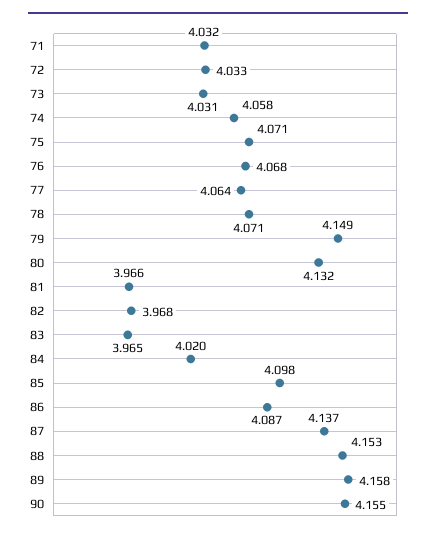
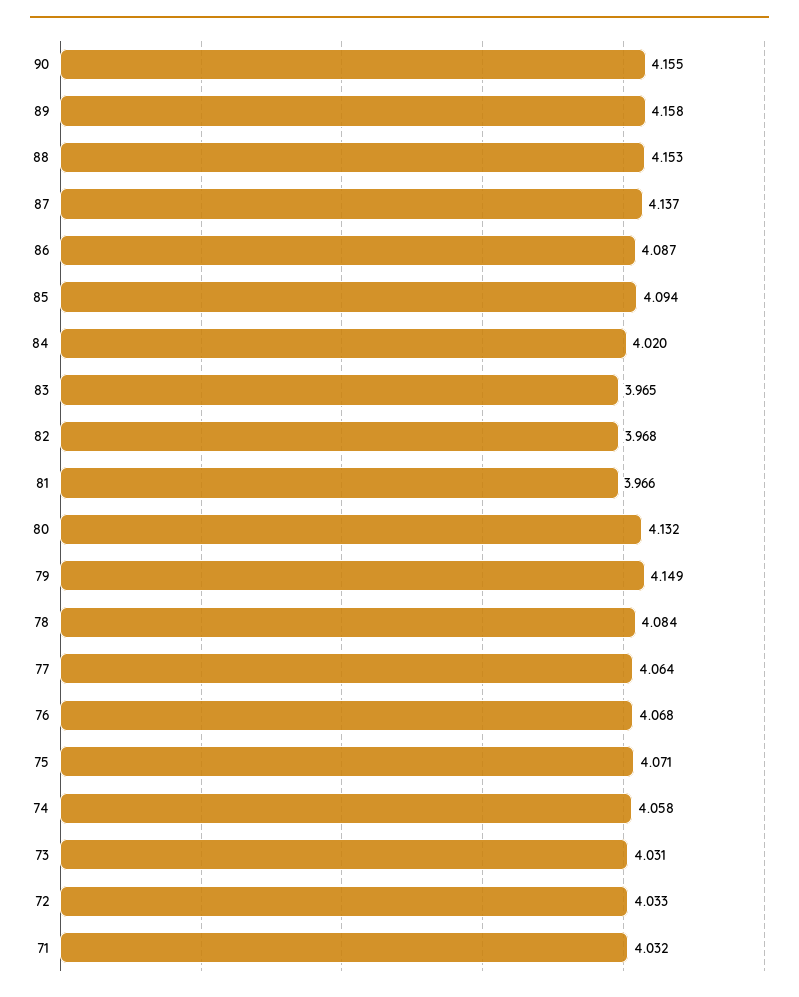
78: 4.071 -> 4.084
85: 4.098 -> 4.094

